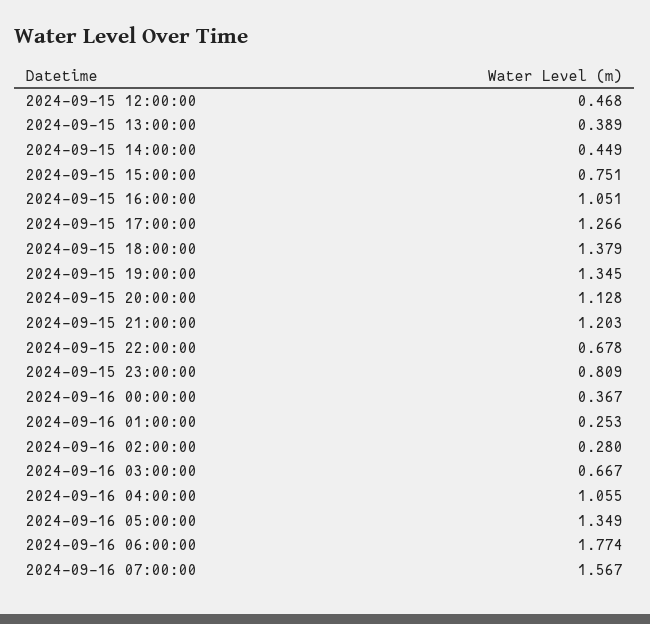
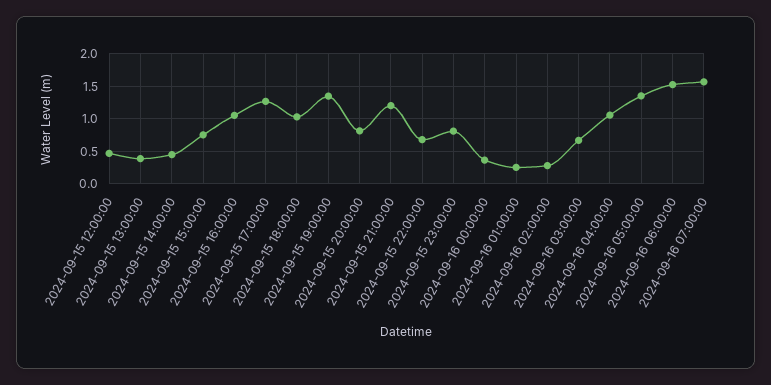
2024-09-15 18:00:00: 1.379 -> 1
2024-09-15 20:00:00: 1.128 -> 0.8
2024-09-16 06:00:00: 1.774 -> 1.5

